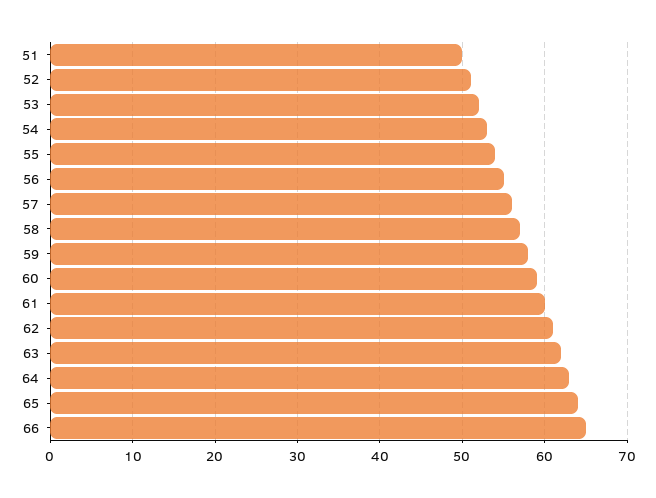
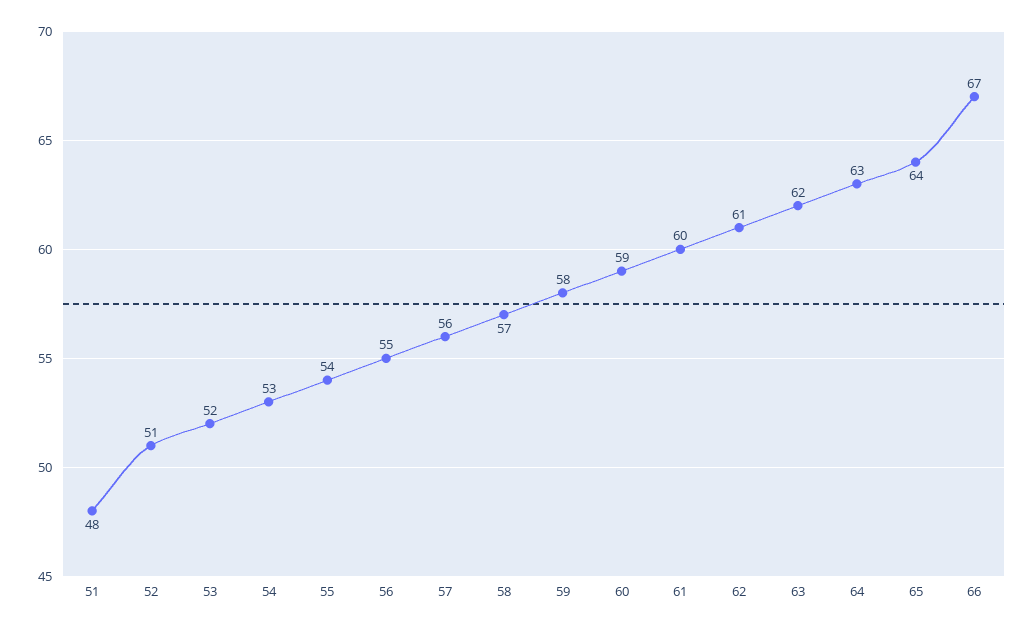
51: 50 -> 48
66: 65 -> 67

